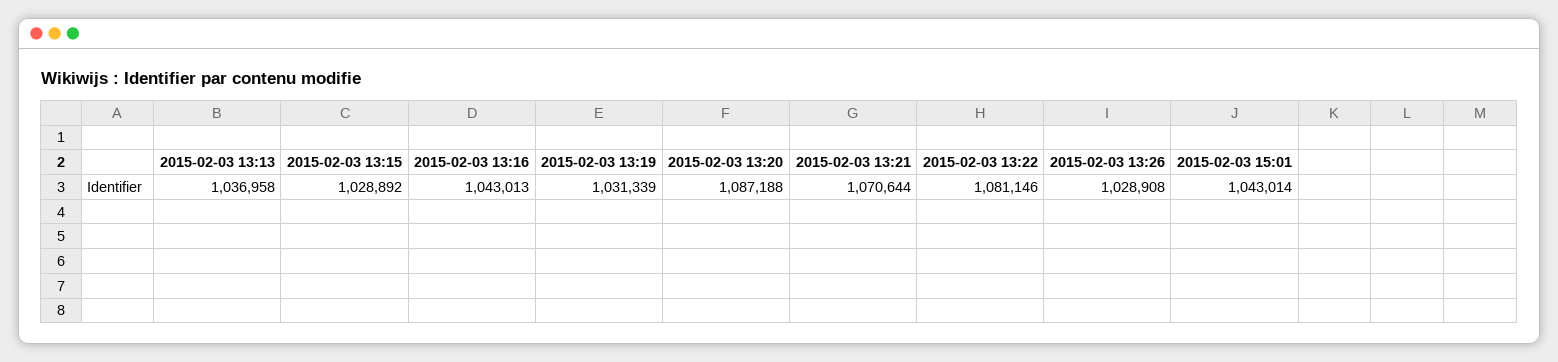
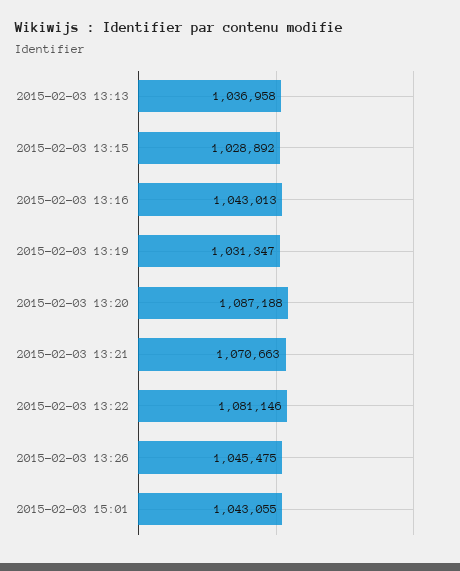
2015-02-03 13:19: 1031339 -> 1031347
2015-02-03 13:21: 1070644 -> 1070663
2015-02-03 13:26: 1028908 -> 1045475
2015-02-03 15:01: 1043014 -> 1043055

